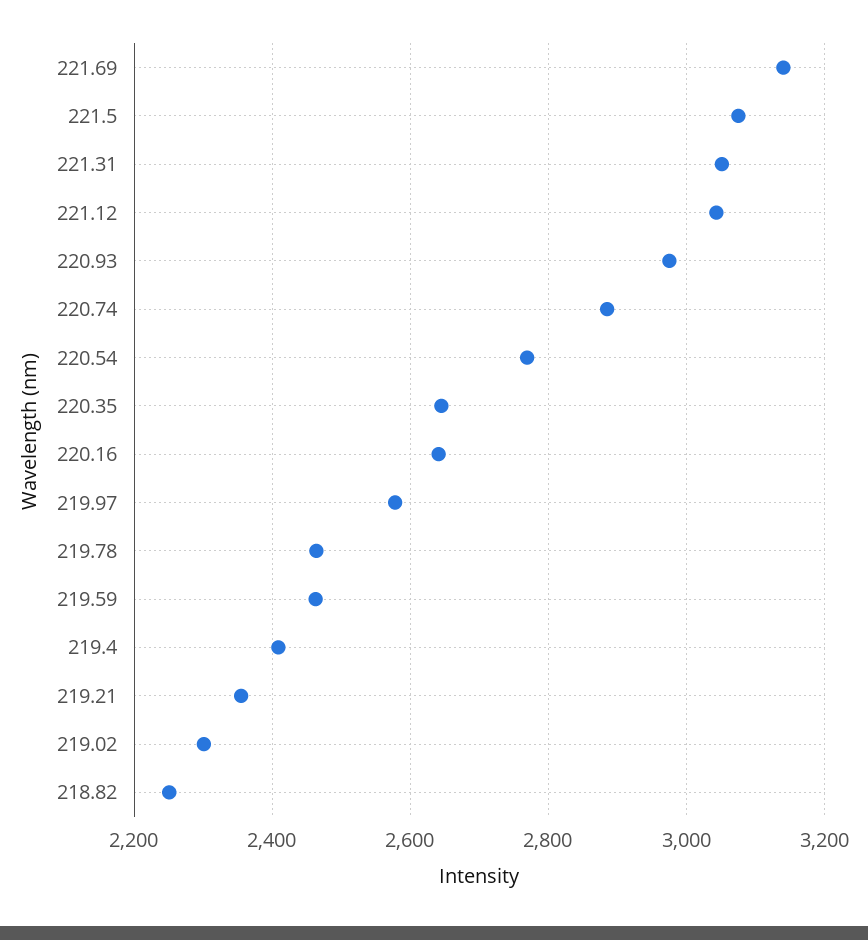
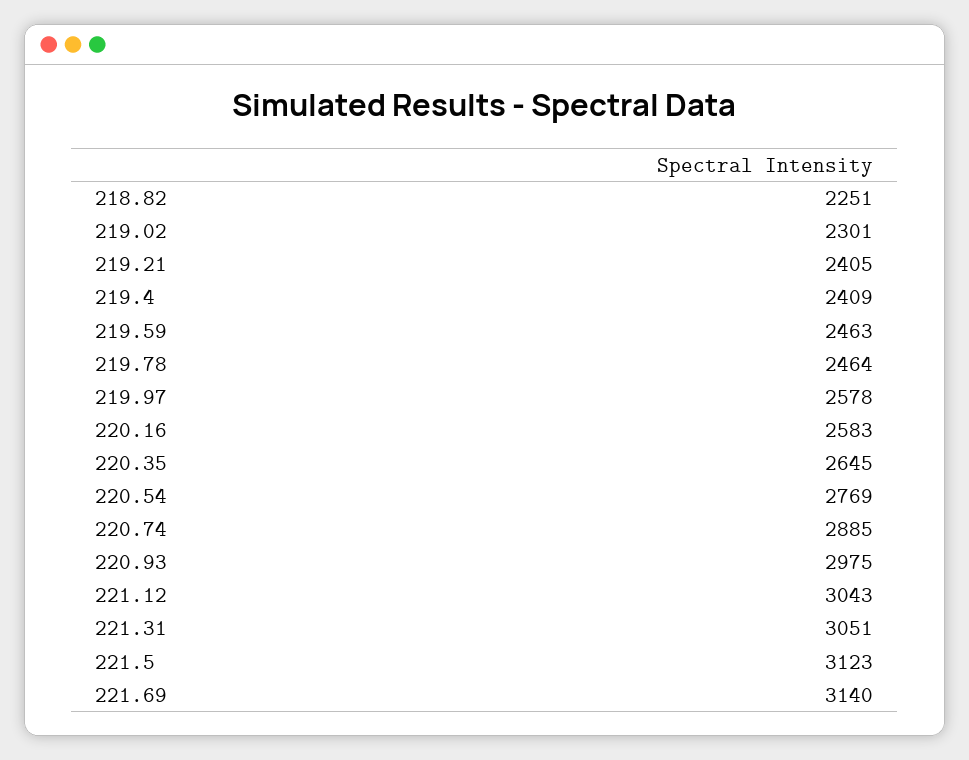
221.5: 3080 -> 3123
220.16: 2640 -> 2583
219.21: 2360 -> 2405

